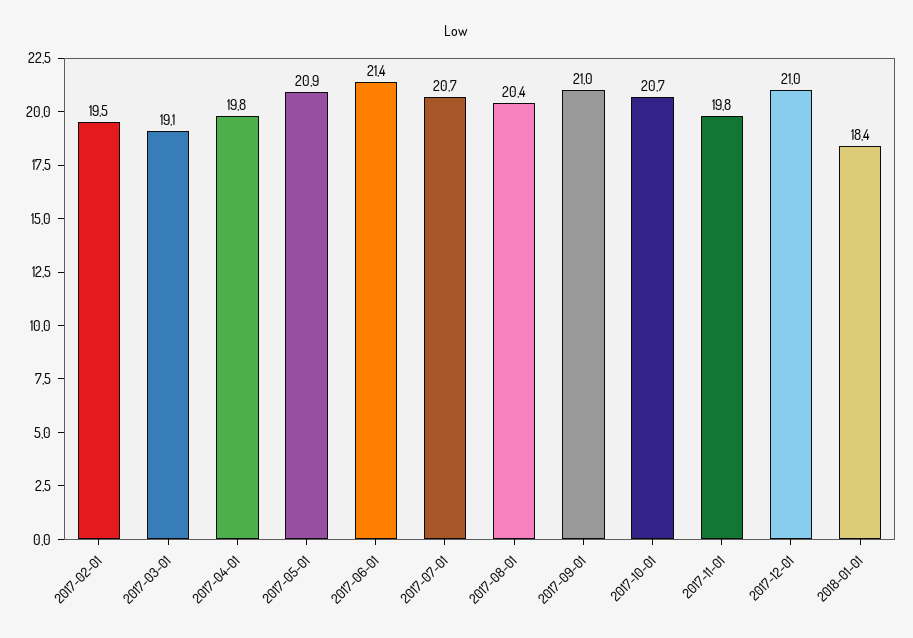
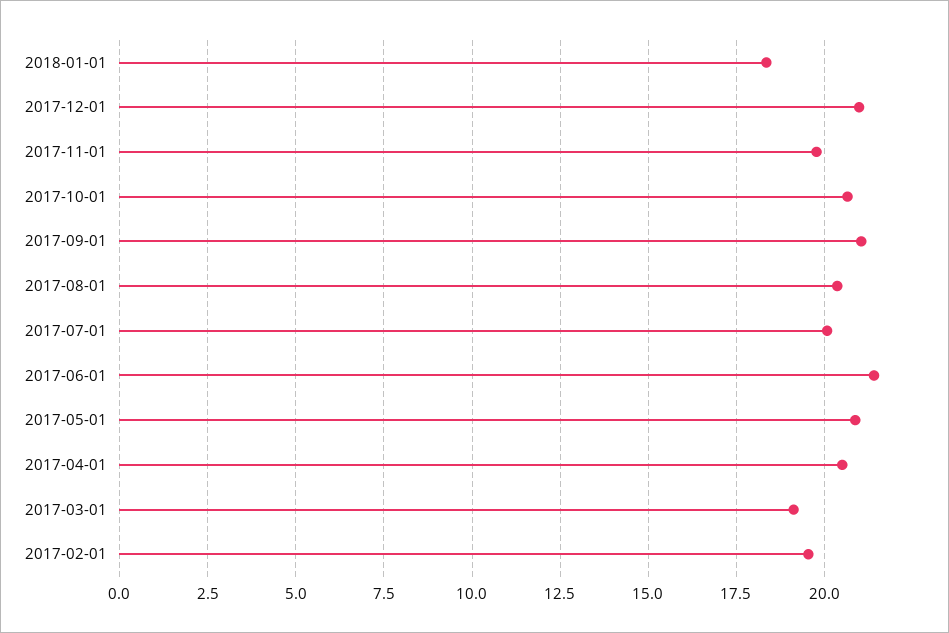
2017-04-01: 19.8 -> 20.5
2017-07-01: 20.7 -> 20

